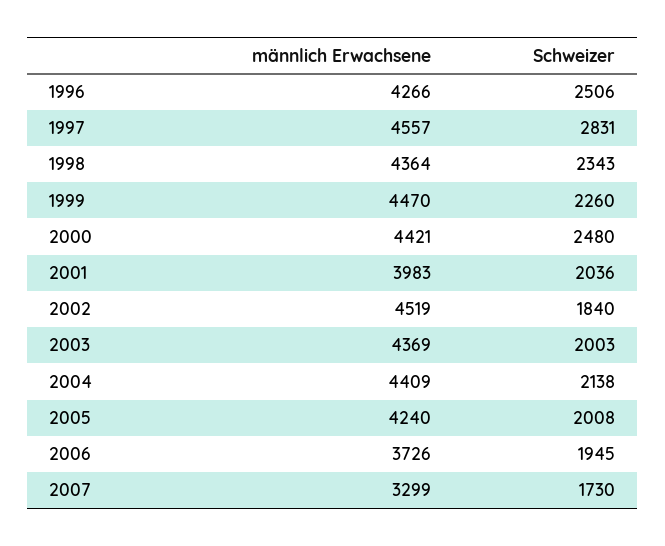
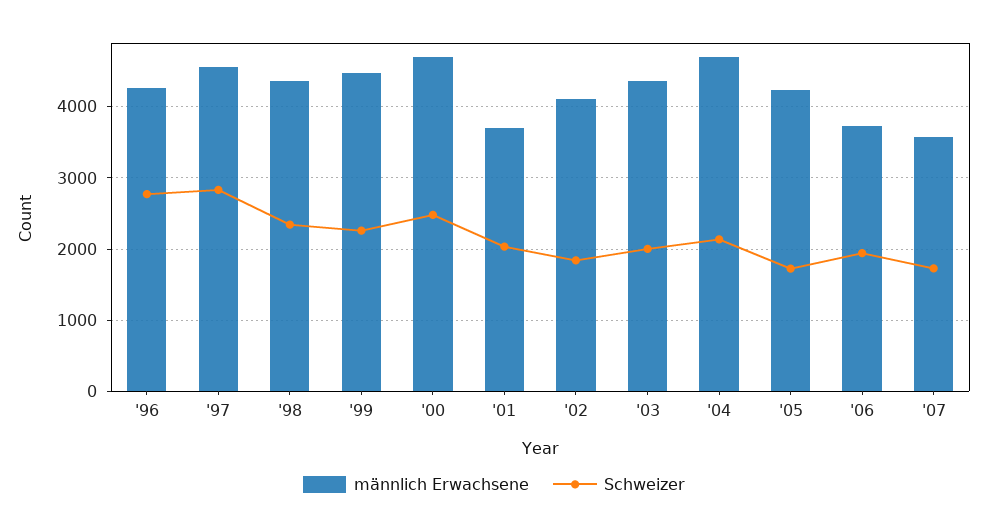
Schweizer, 1996: 2506 -> 2800
männlich Erwachsene, 2000: 4421 -> 4700
männlich Erwachsene, 2001: 3983 -> 3700
männlich Erwachsene, 2002: 4519 -> 4100
männlich Erwachsene, 2004: 4409 -> 4700
Schweizer, 2005: 2008 -> 1700
männlich Erwachsene, 2007: 3299 -> 3600

